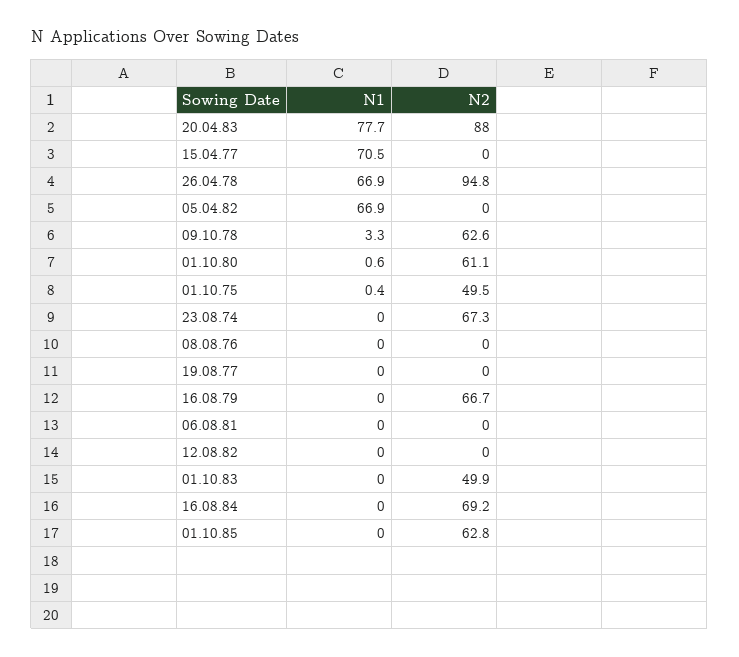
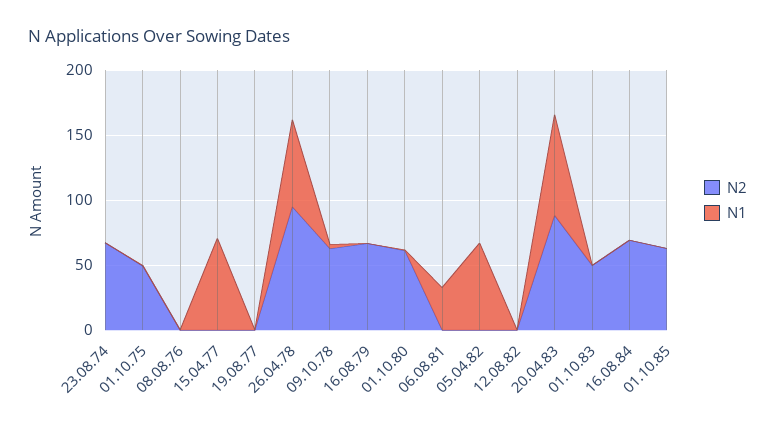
N1, 06.08.81: 0 -> 30

